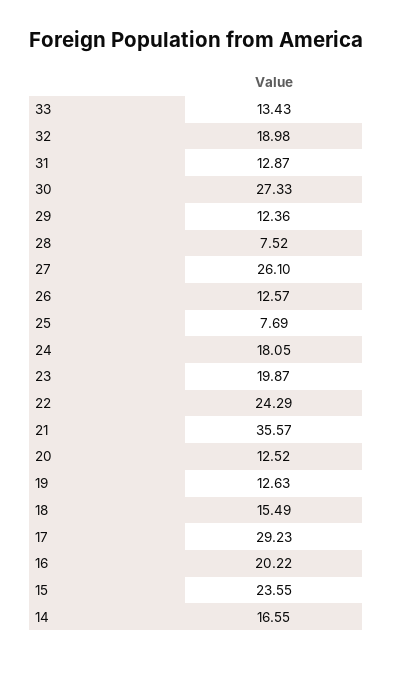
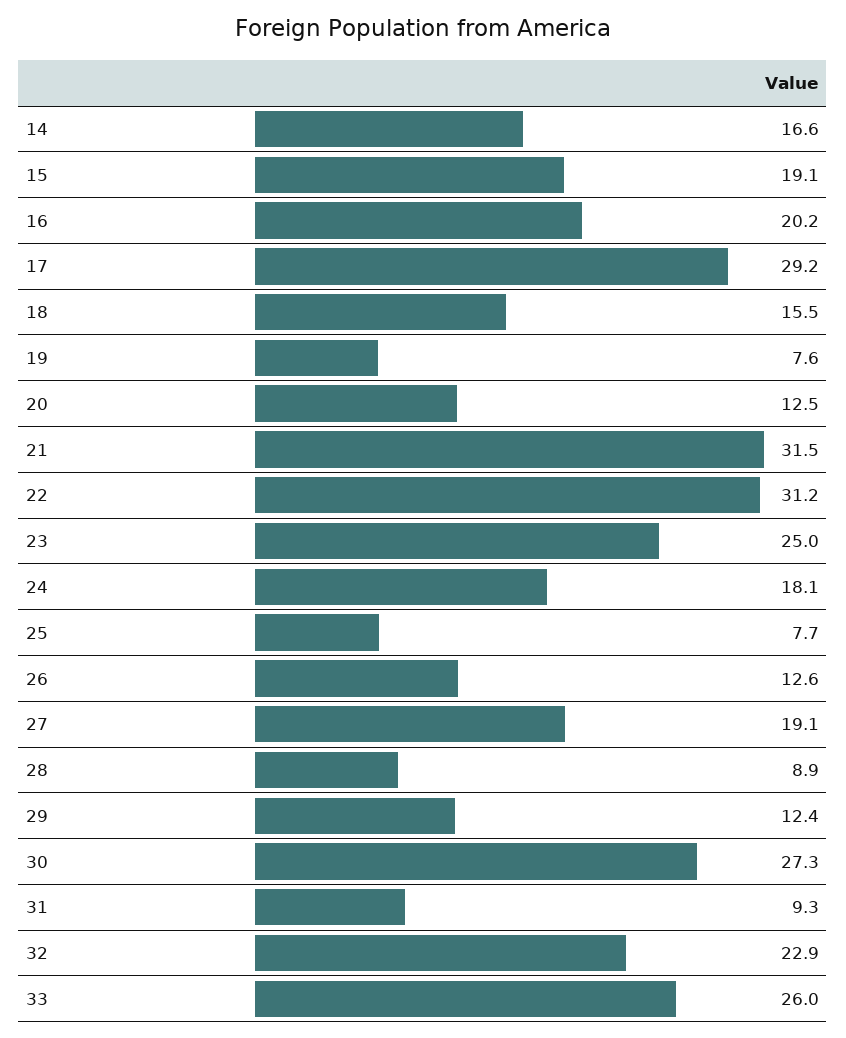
33: 13.43 -> 26
32: 18.98 -> 22.9
31: 12.87 -> 9.3
28: 7.52 -> 8.9
27: 26.1 -> 19.1
23: 19.87 -> 25
22: 24.29 -> 31.2
21: 35.57 -> 31.5
19: 12.63 -> 7.6
15: 23.55 -> 19.1

